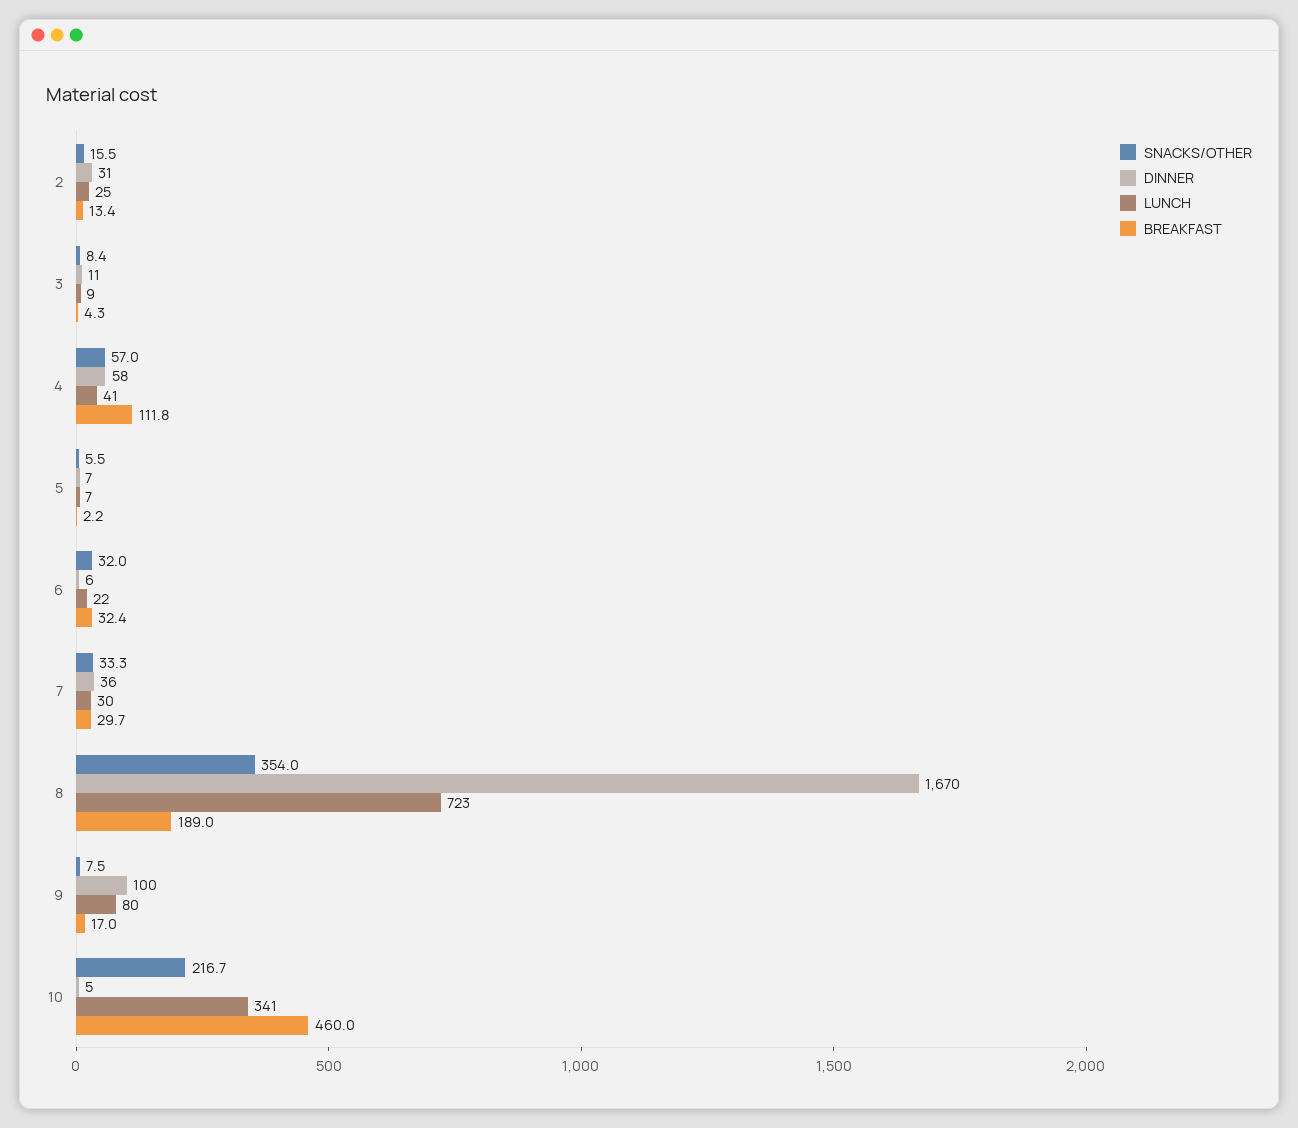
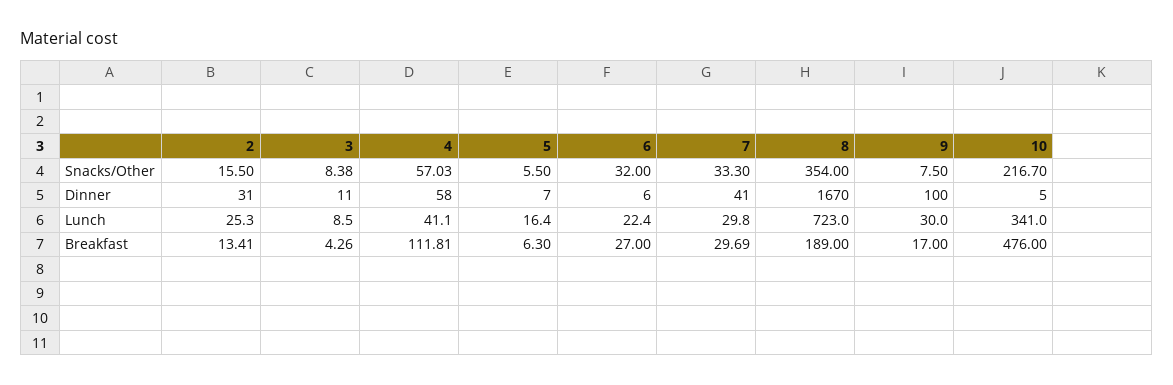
LUNCH, 5: 7 -> 16.4
BREAKFAST, 5: 2.2 -> 6.3
BREAKFAST, 6: 32.4 -> 27
DINNER, 7: 36 -> 41
LUNCH, 9: 80 -> 30
BREAKFAST, 10: 460 -> 476

